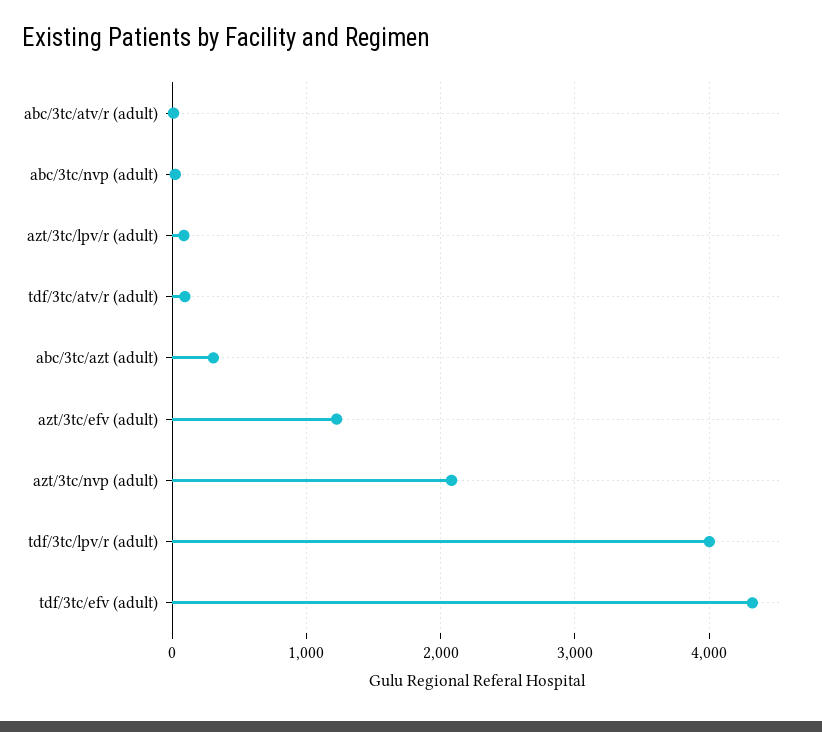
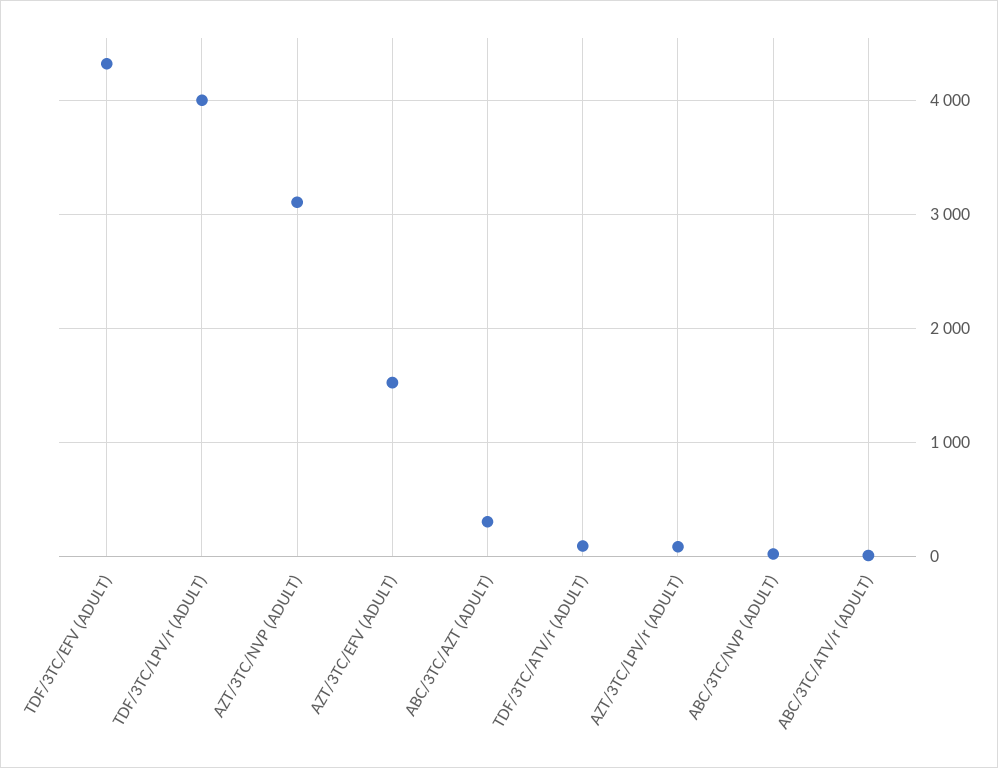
azt/3tc/efv (adult): 1200 -> 1500
azt/3tc/nvp (adult): 2100 -> 3100

